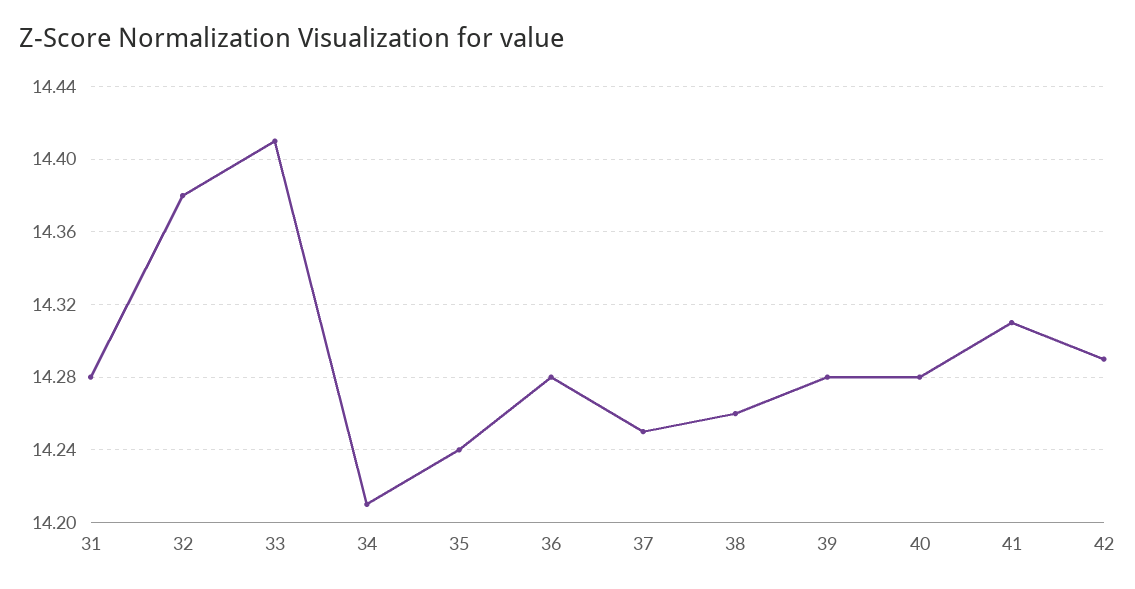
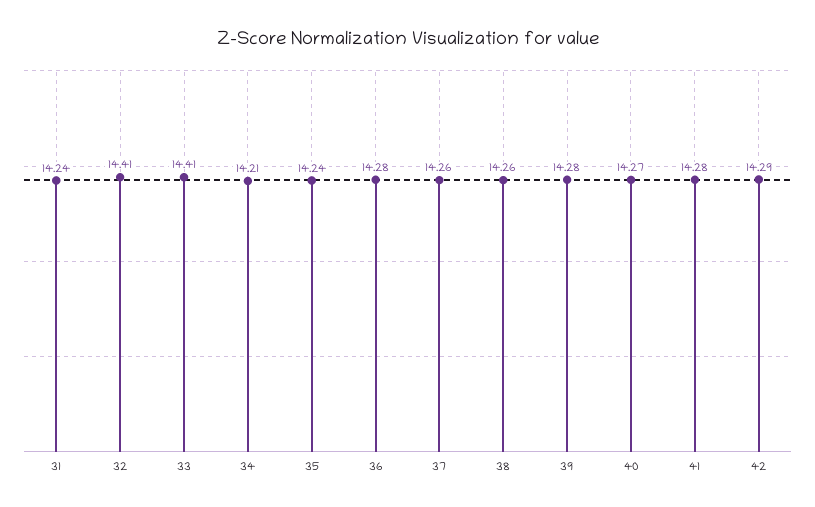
31: 14.28 -> 14.24
32: 14.38 -> 14.41
37: 14.25 -> 14.26
40: 14.28 -> 14.27
41: 14.31 -> 14.28

